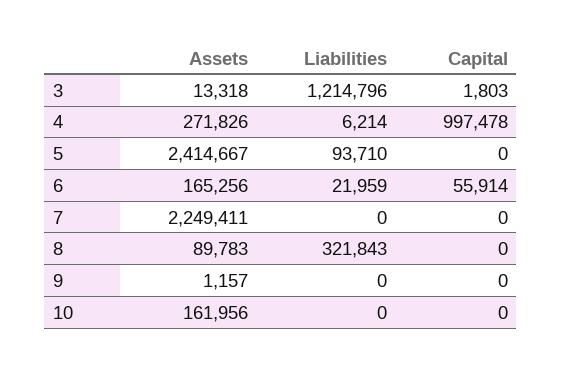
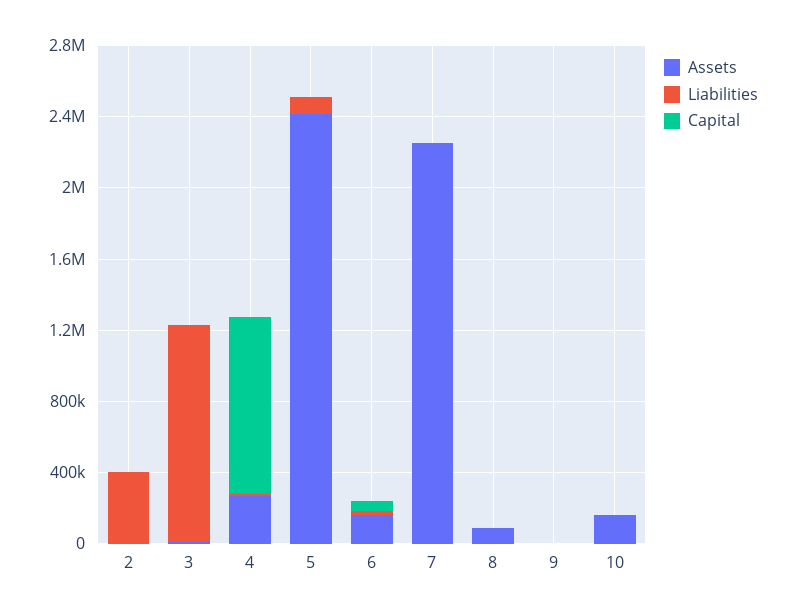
Liabilities, 8: 321843 -> 0
Assets, 2: none -> 0
Liabilities, 2: none -> 400000
Capital, 2: none -> 0

